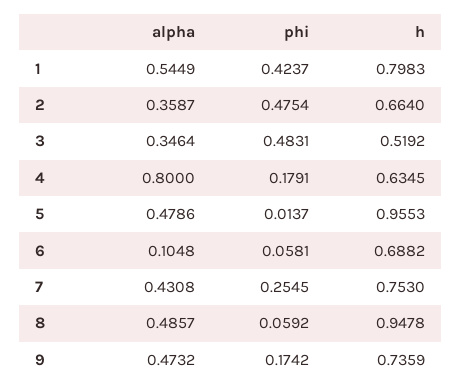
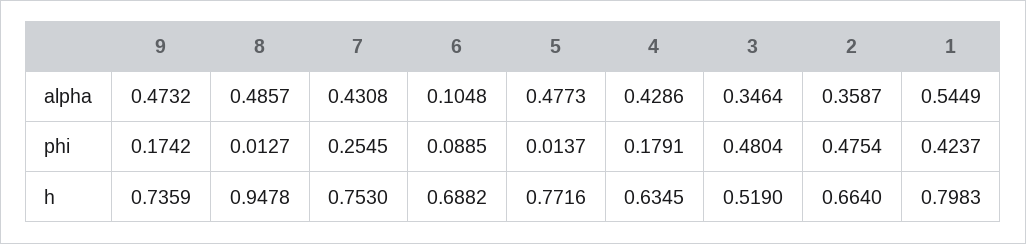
phi, 3: 0.4831 -> 0.4804
h, 3: 0.5192 -> 0.519
alpha, 4: 0.8 -> 0.4286
alpha, 5: 0.4786 -> 0.4773
h, 5: 0.9553 -> 0.7716
phi, 6: 0.0581 -> 0.0885
phi, 8: 0.0592 -> 0.0127

